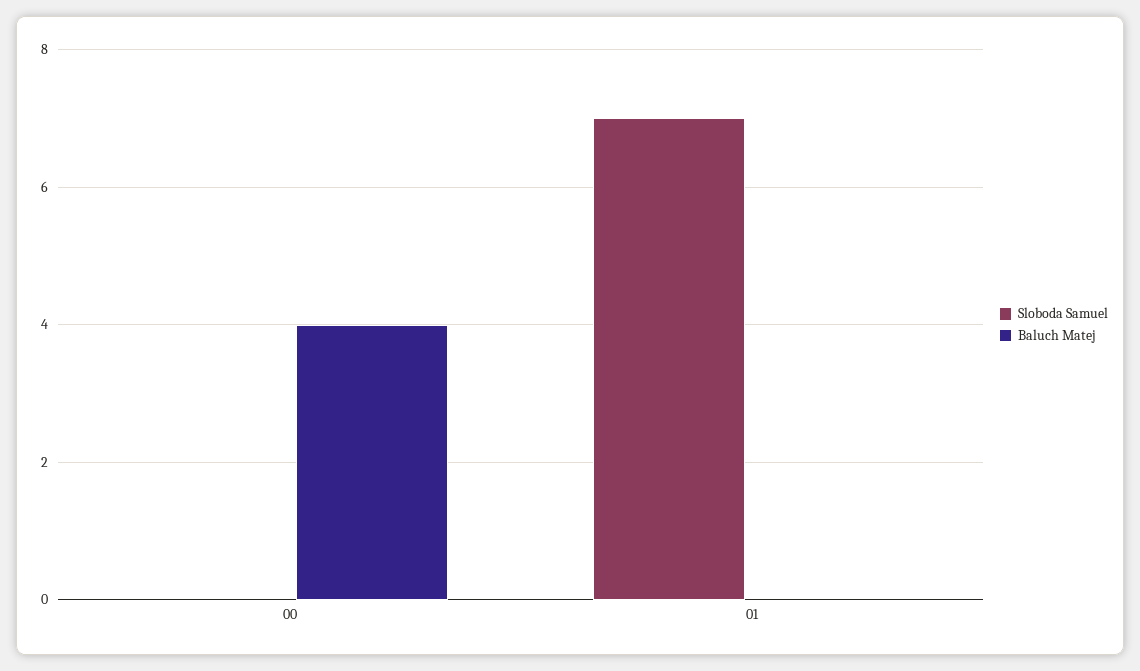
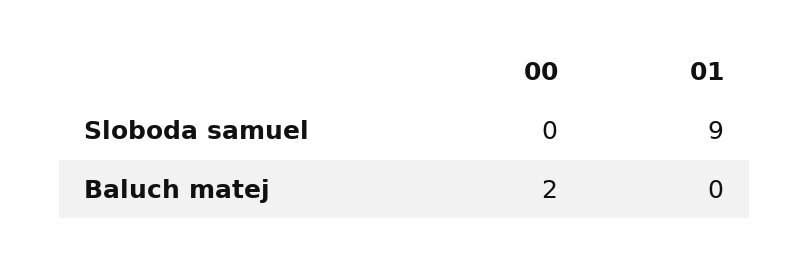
Baluch Matej, 00: 4 -> 2
Sloboda Samuel, 01: 7 -> 9

